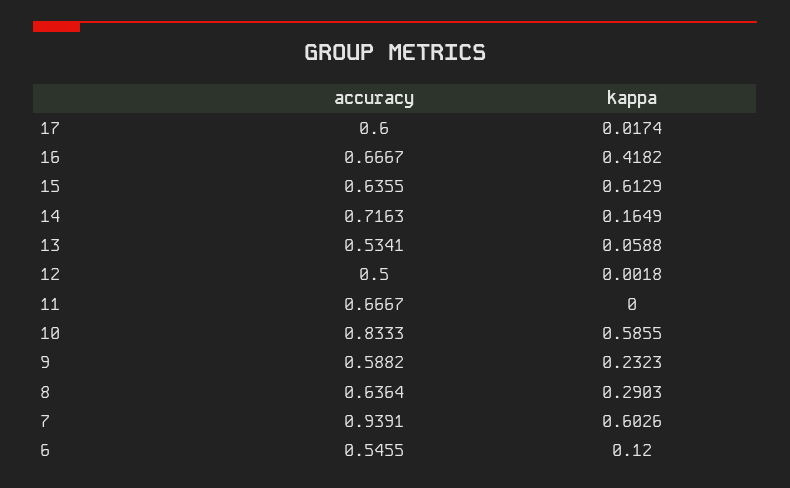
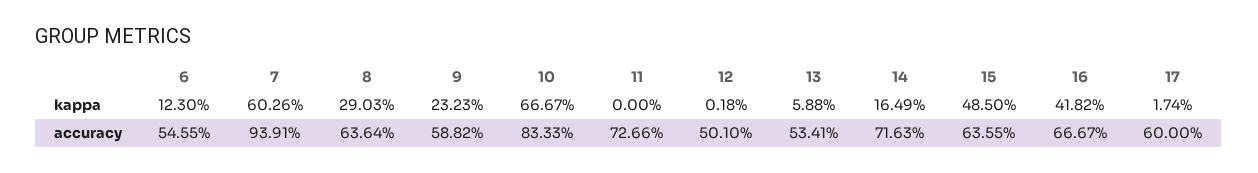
kappa, 15: 0.6129 -> 0.485
accuracy, 12: 0.5 -> 0.501
accuracy, 11: 0.6667 -> 0.7266
kappa, 10: 0.5855 -> 0.6667
kappa, 6: 0.12 -> 0.123

